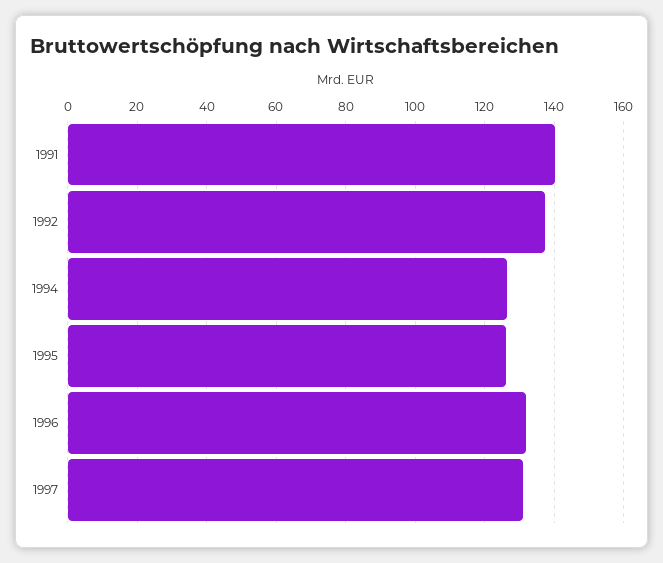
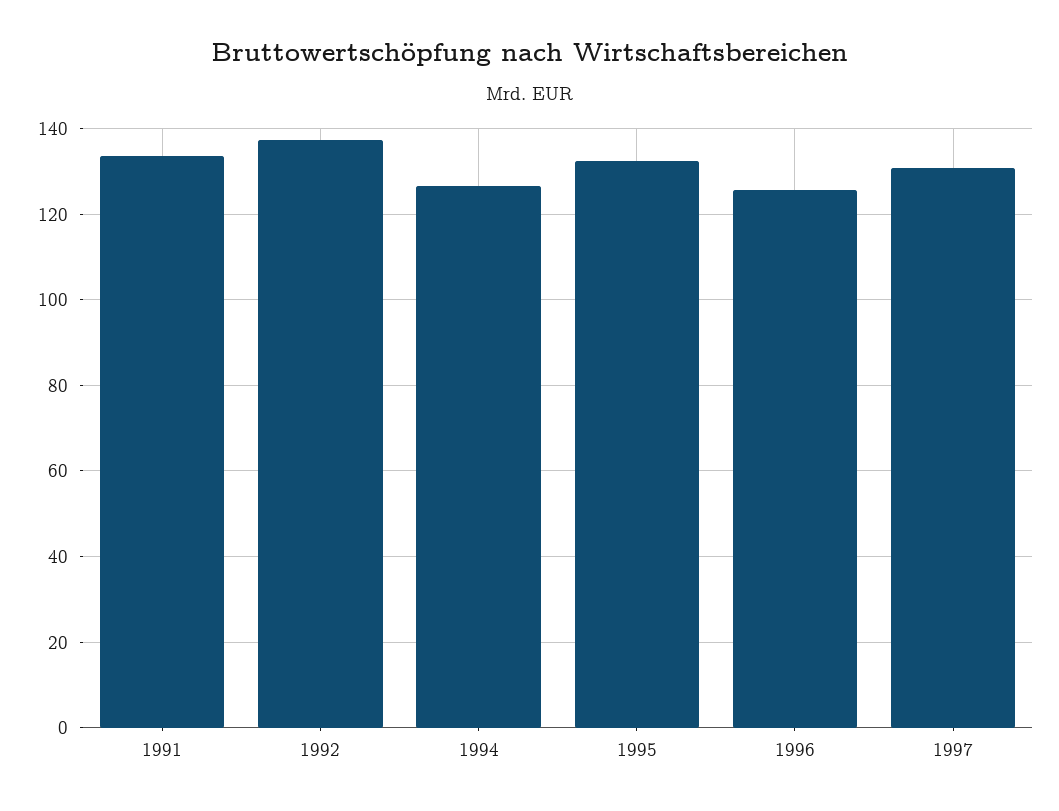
1991: 140 -> 134
1995: 126 -> 132
1996: 132 -> 126

